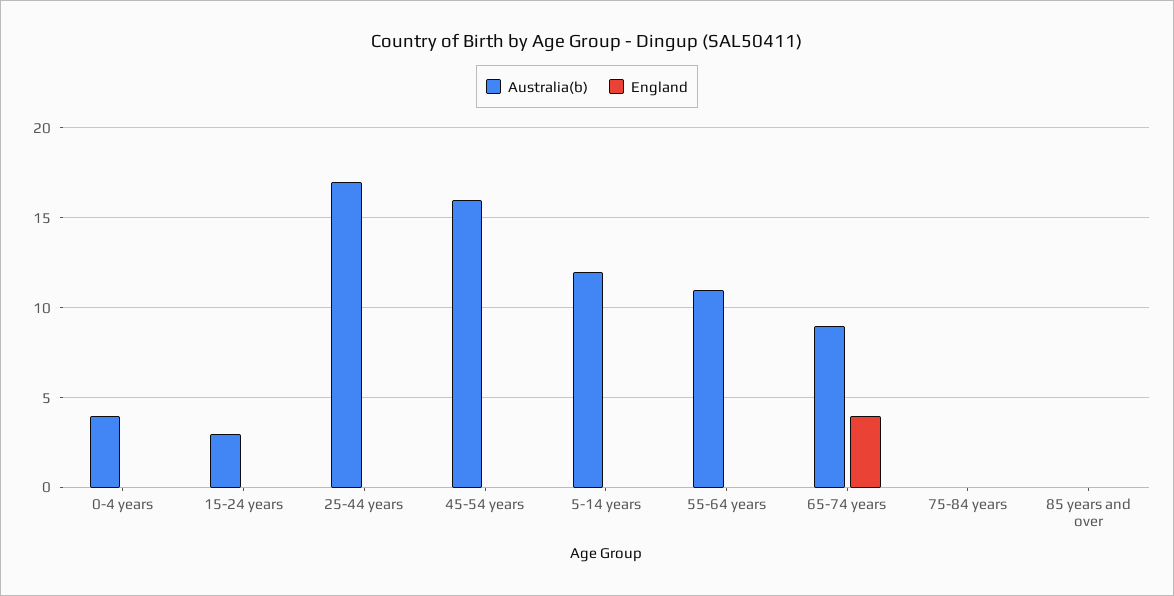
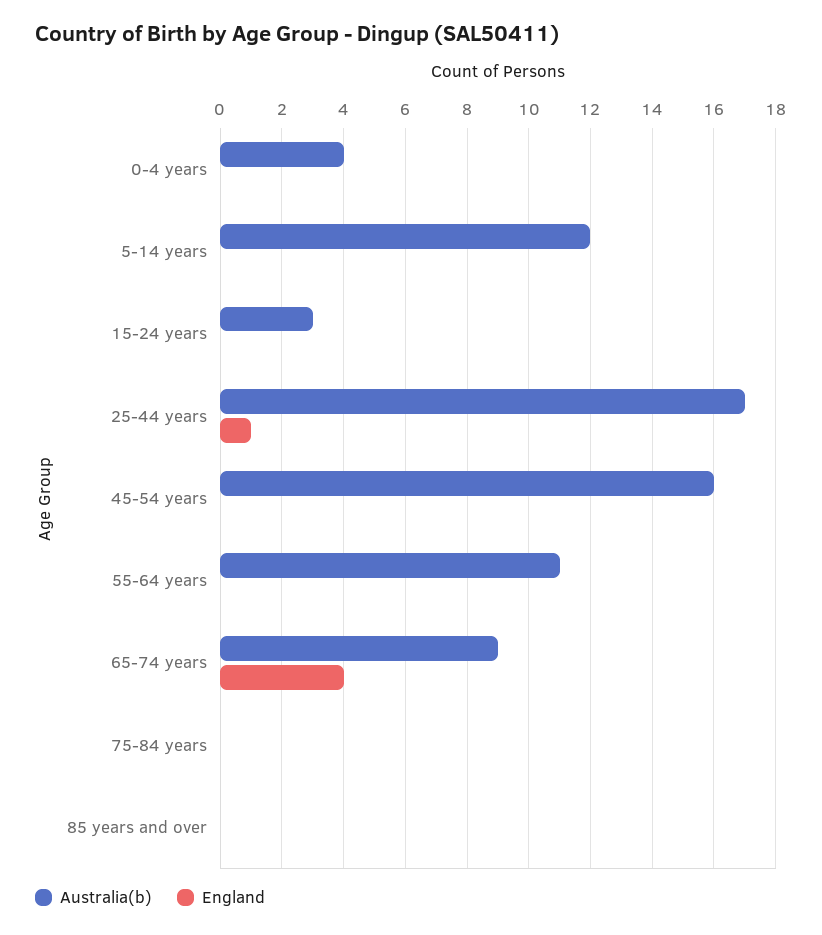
England, 25-44 years: 0 -> 1

